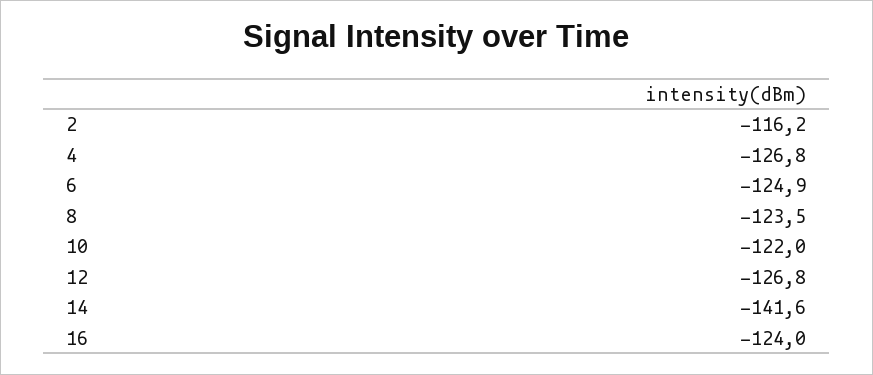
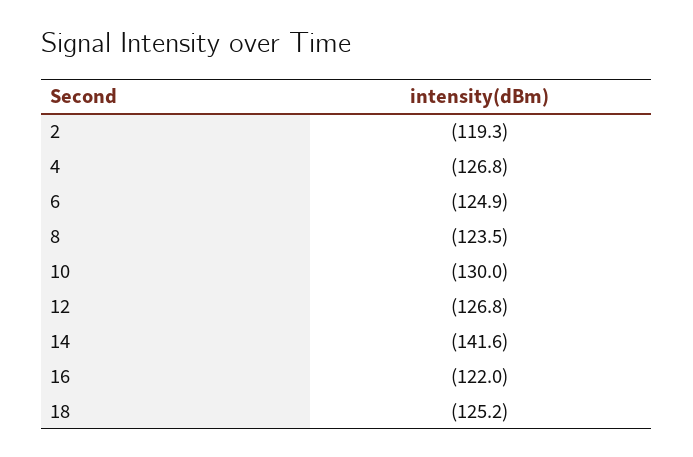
2: -116.2 -> -119.3
10: -122 -> -130
16: -124 -> -122
18: none -> -125.2

